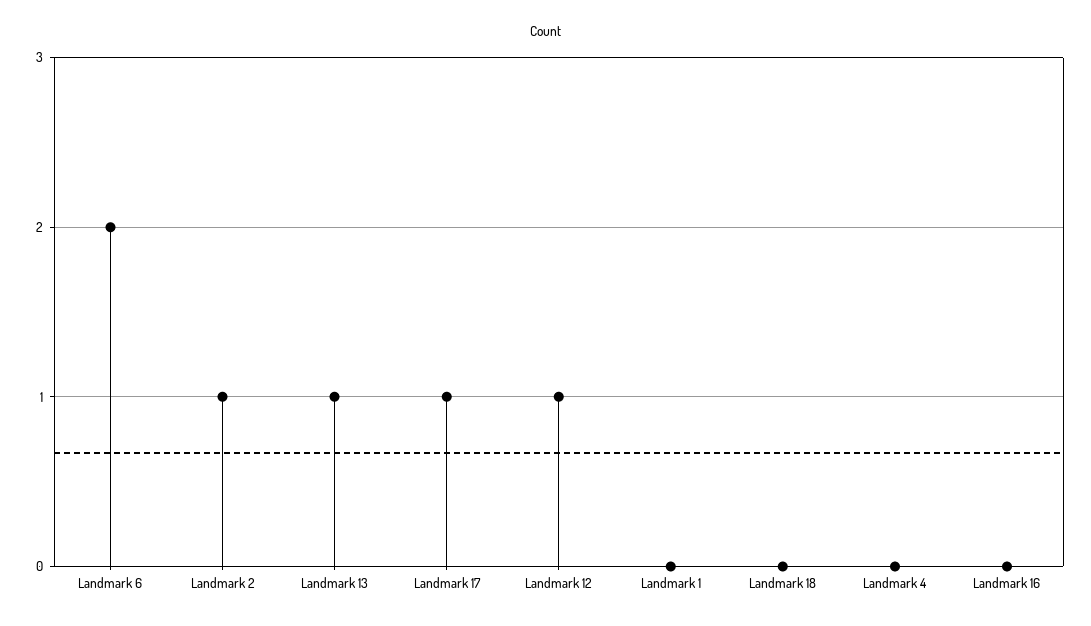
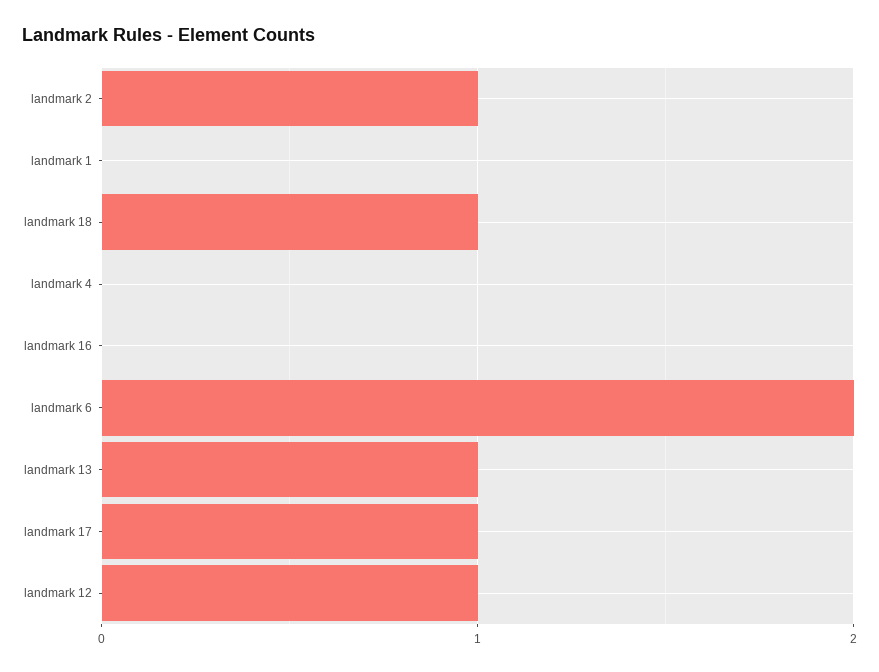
Landmark 18: 0 -> 1

